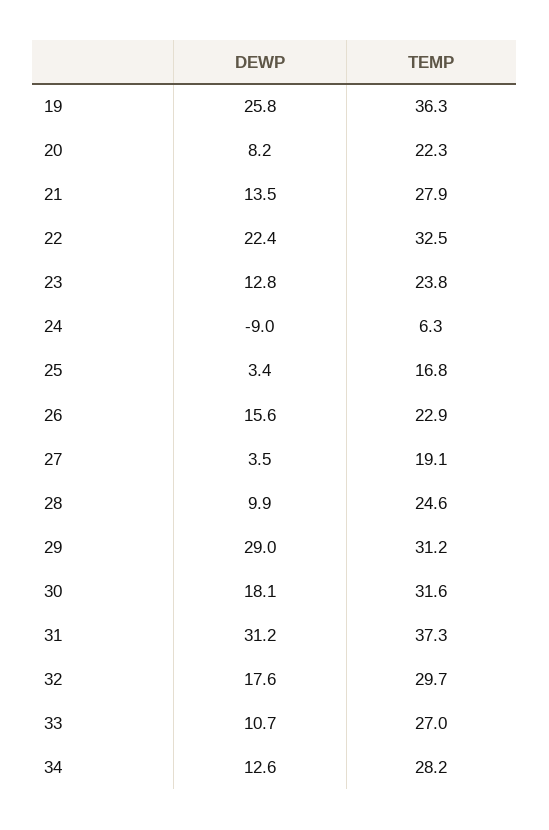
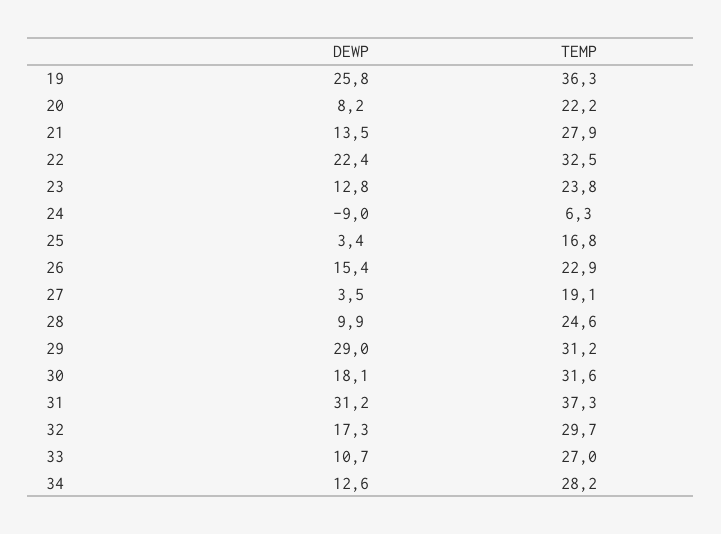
TEMP, 20: 22.3 -> 22.2
DEWP, 26: 15.6 -> 15.4
DEWP, 32: 17.6 -> 17.3

